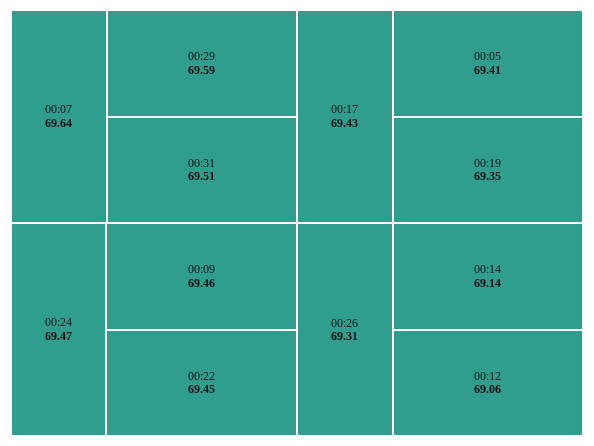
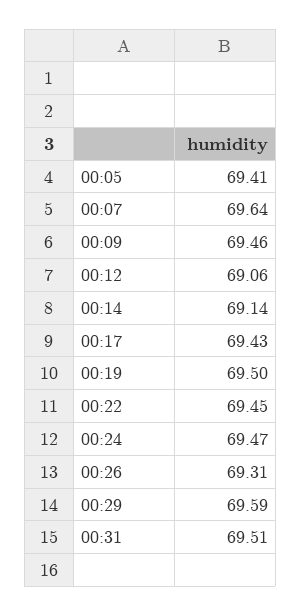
00:19: 69.35 -> 69.5

